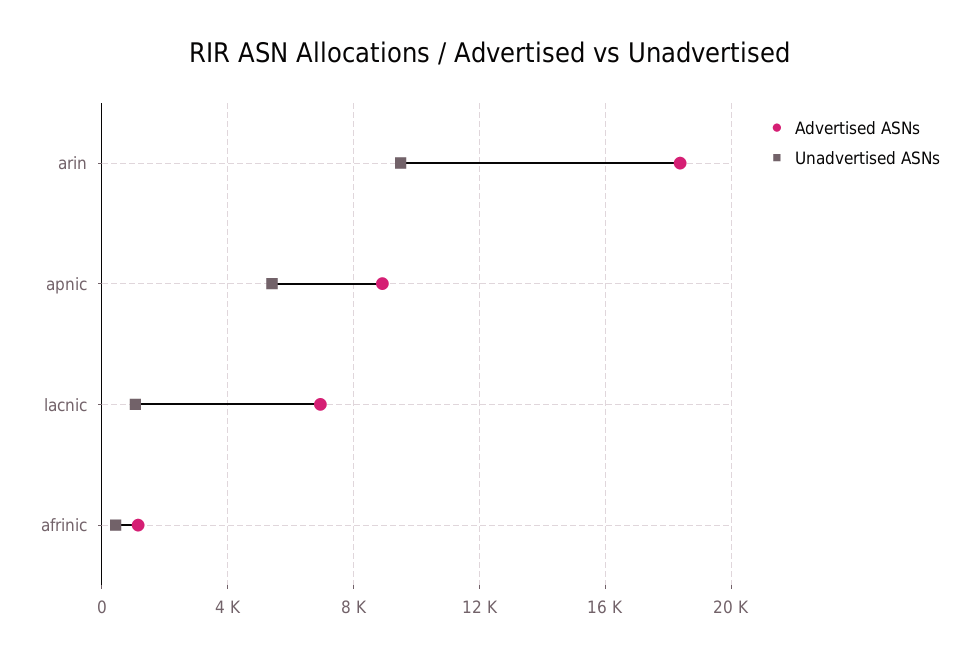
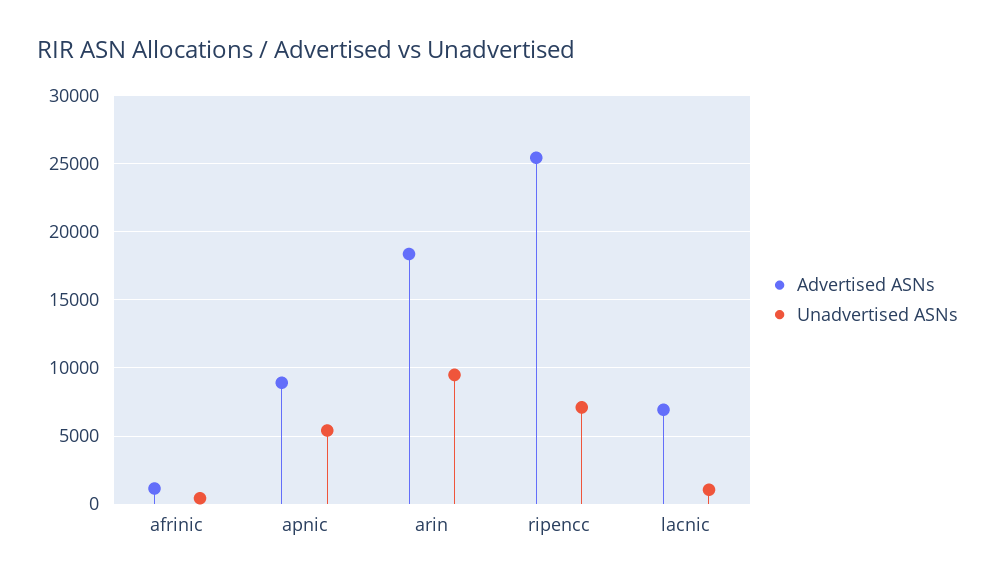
Advertised ASNs, ripencc: none -> 25500
Unadvertised ASNs, ripencc: none -> 7000

